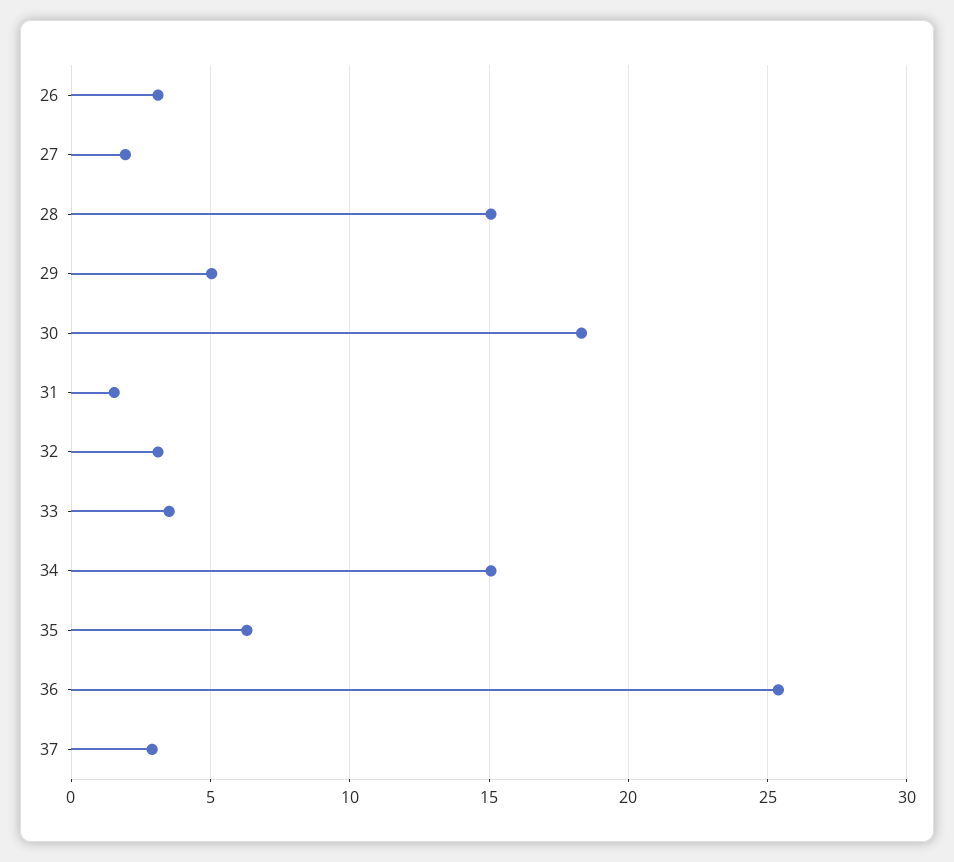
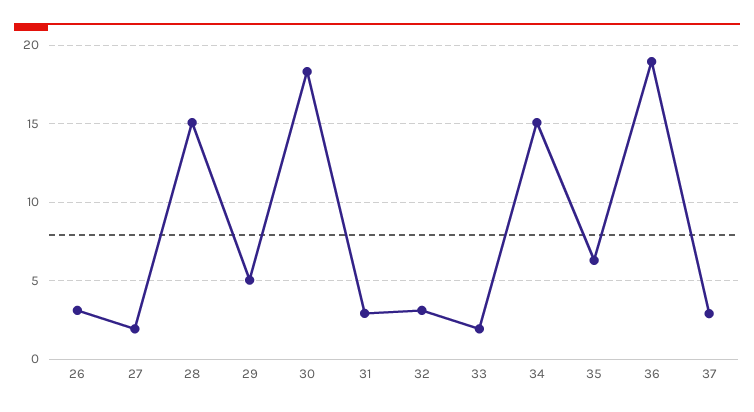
31: 1.5 -> 3
33: 3.5 -> 2
36: 25.5 -> 19

